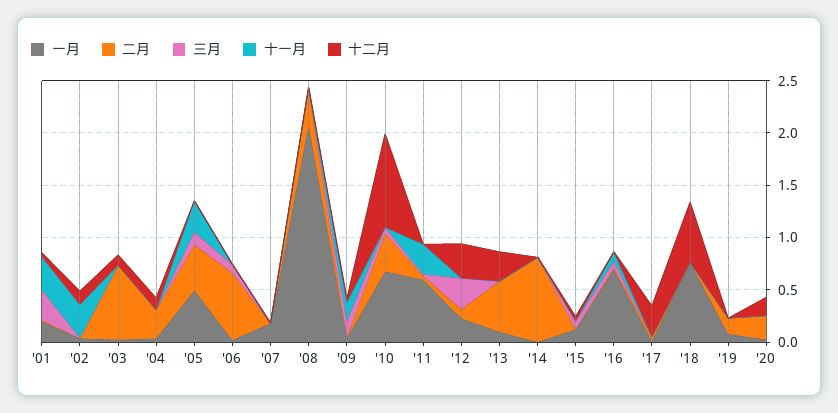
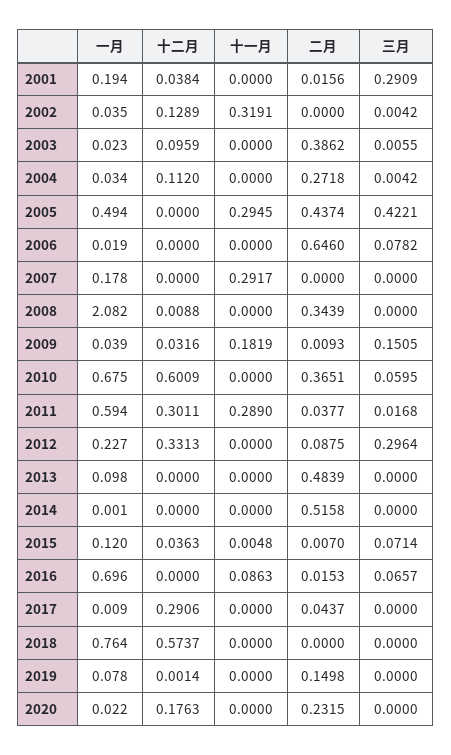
十一月, '01: 0.3 -> 0
二月, '03: 0.7 -> 0.3862
三月, '05: 0.1 -> 0.4221
十一月, '07: 0 -> 0.2917
十二月, '10: 0.9 -> 0.6009
十二月, '11: 0 -> 0.3011
十二月, '13: 0.3 -> 0
二月, '14: 0.8 -> 0.5158

